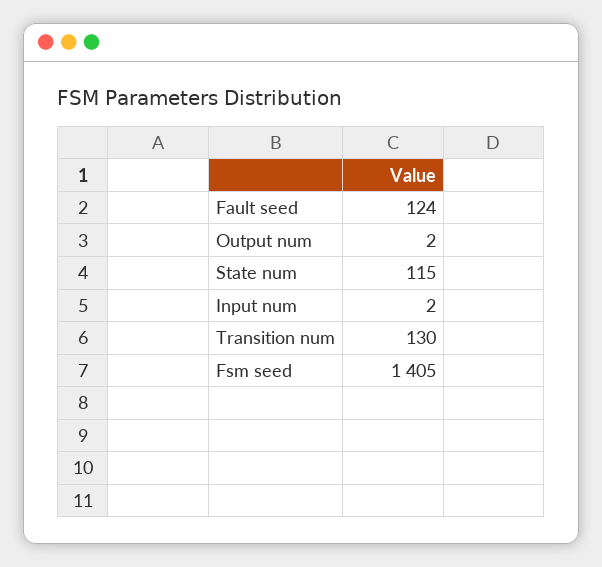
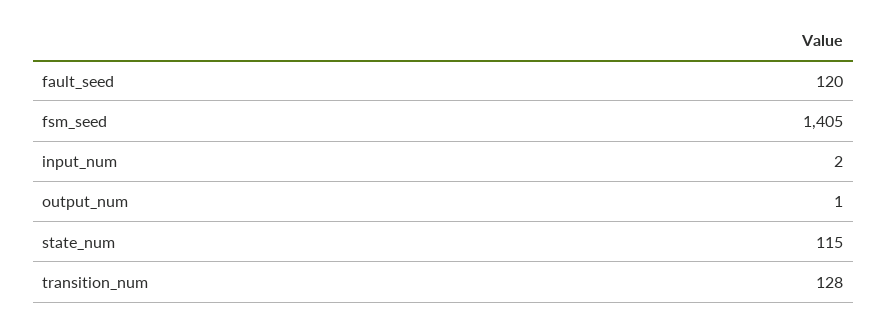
Fault seed: 124 -> 120
Output num: 2 -> 1
Transition num: 130 -> 128

